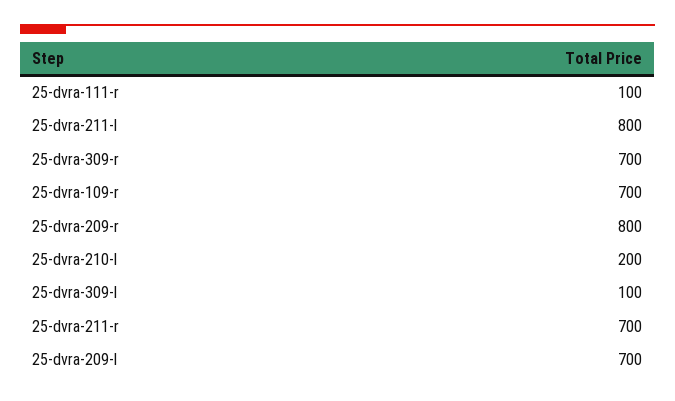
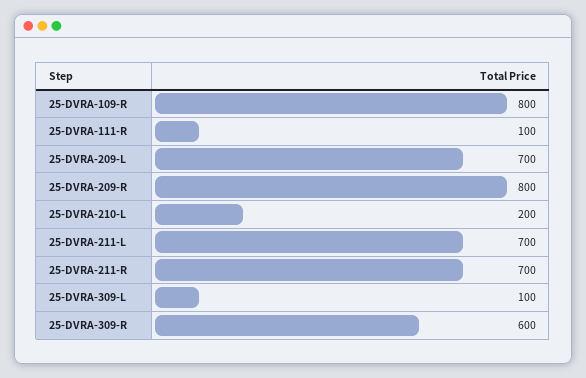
25-dvra-211-l: 800 -> 700
25-dvra-309-r: 700 -> 600
25-dvra-109-r: 700 -> 800

